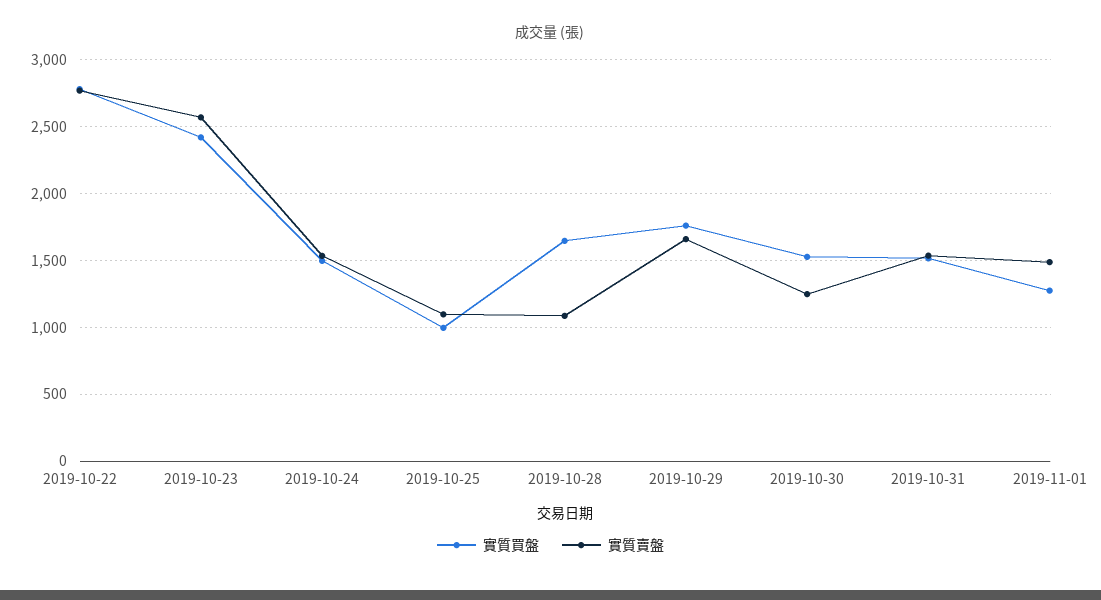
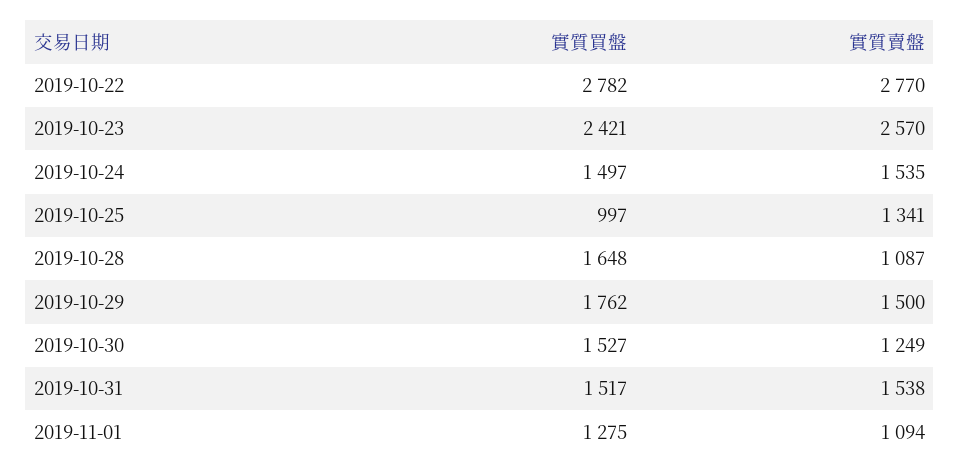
實質賣盤, 2019-10-25: 1100 -> 1341
實質賣盤, 2019-10-29: 1650 -> 1500
實質賣盤, 2019-11-01: 1500 -> 1094

